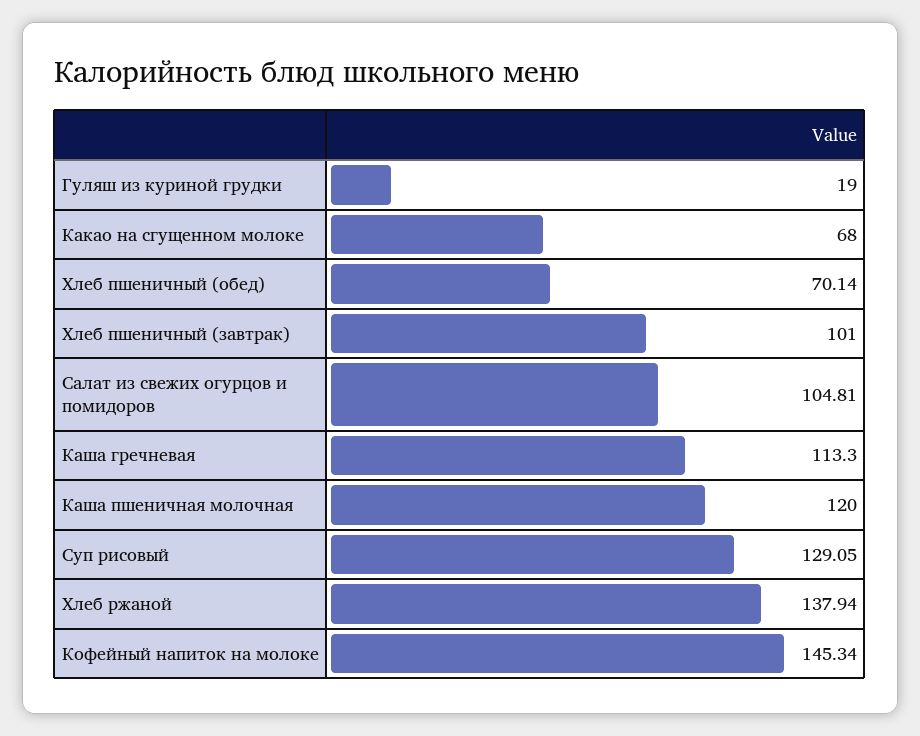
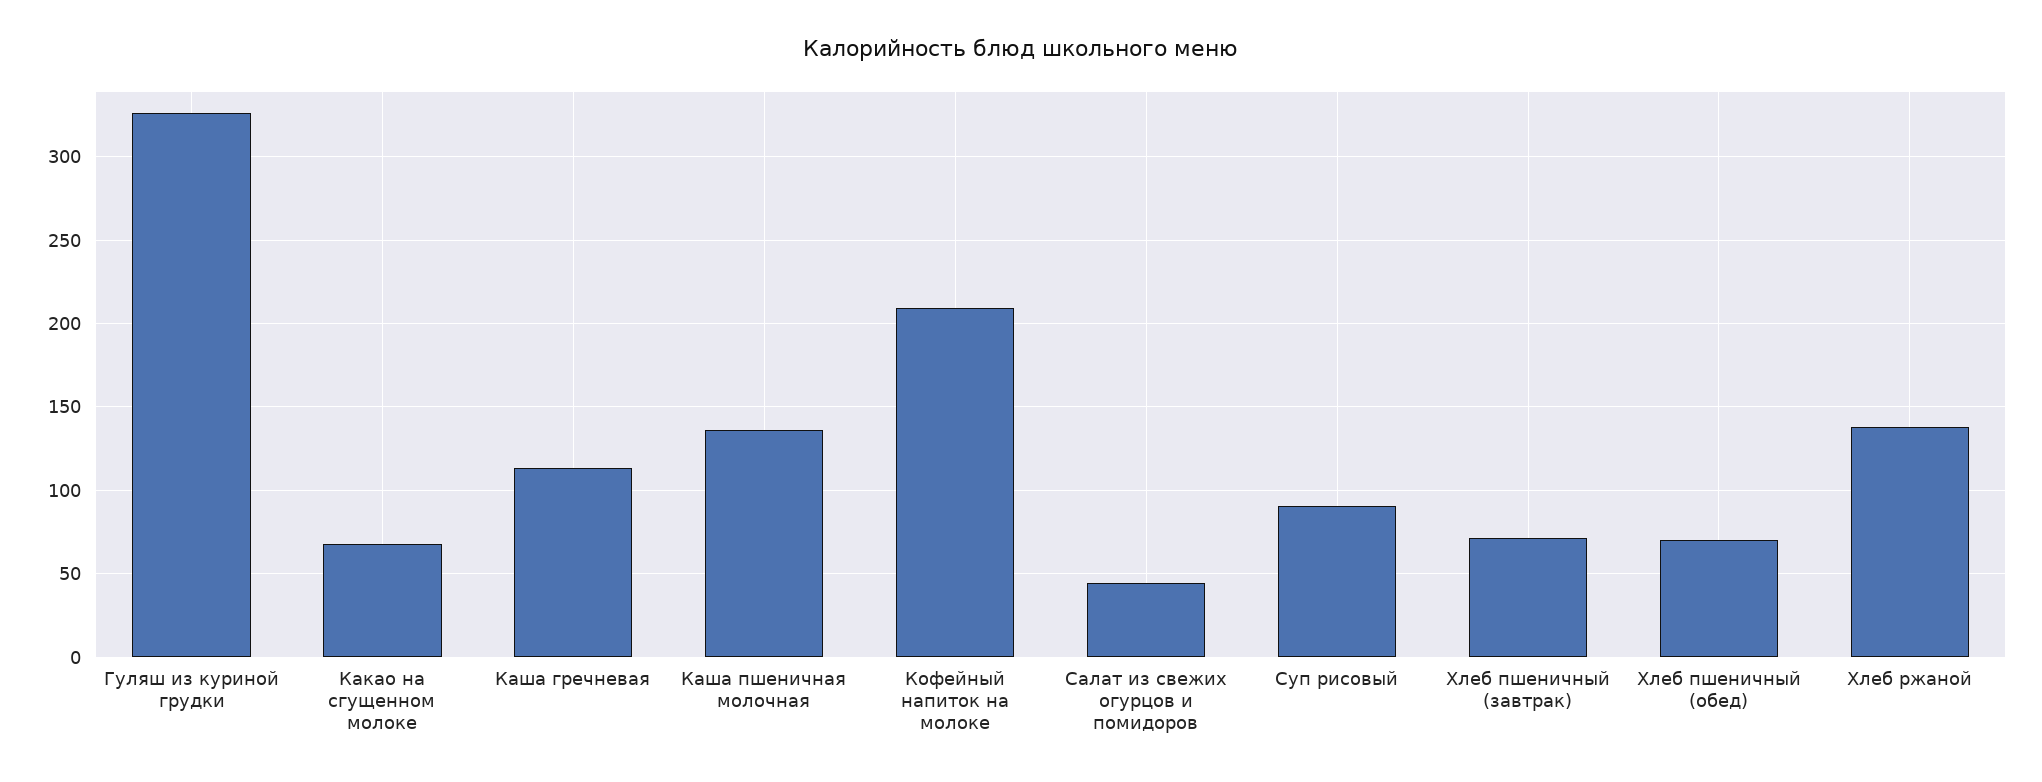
Гуляш из куриной грудки: 19 -> 325
Хлеб пшеничный (завтрак): 101 -> 70
Салат из свежих огурцов и помидоров: 104.81 -> 45
Каша пшеничная молочная: 120 -> 135
Суп рисовый: 129.05 -> 90
Кофейный напиток на молоке: 145.34 -> 210

